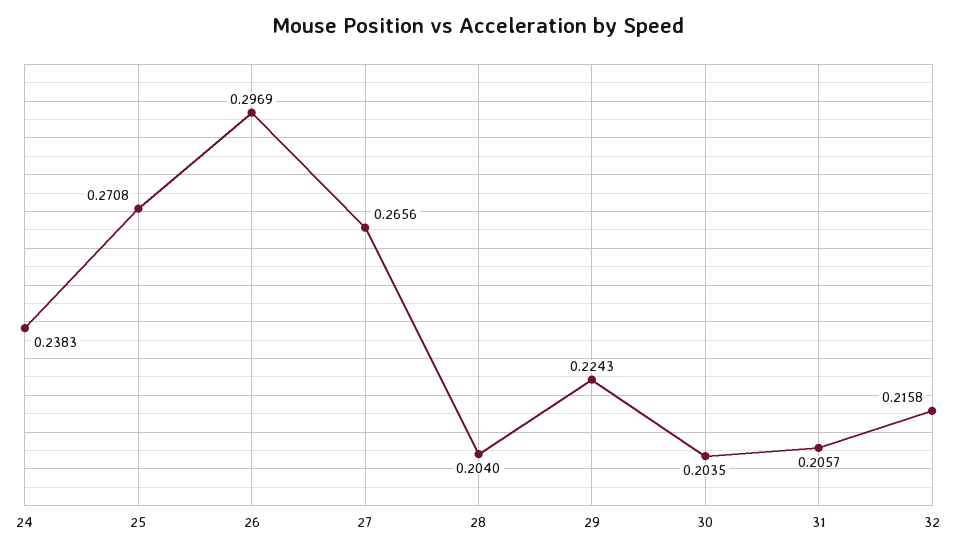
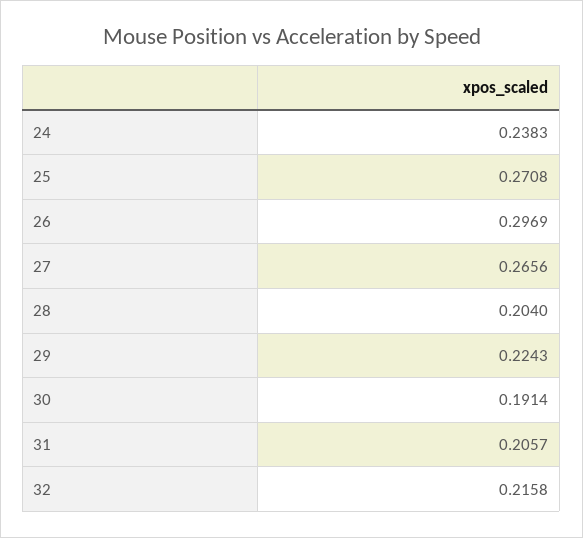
30: 0.2035 -> 0.1914

